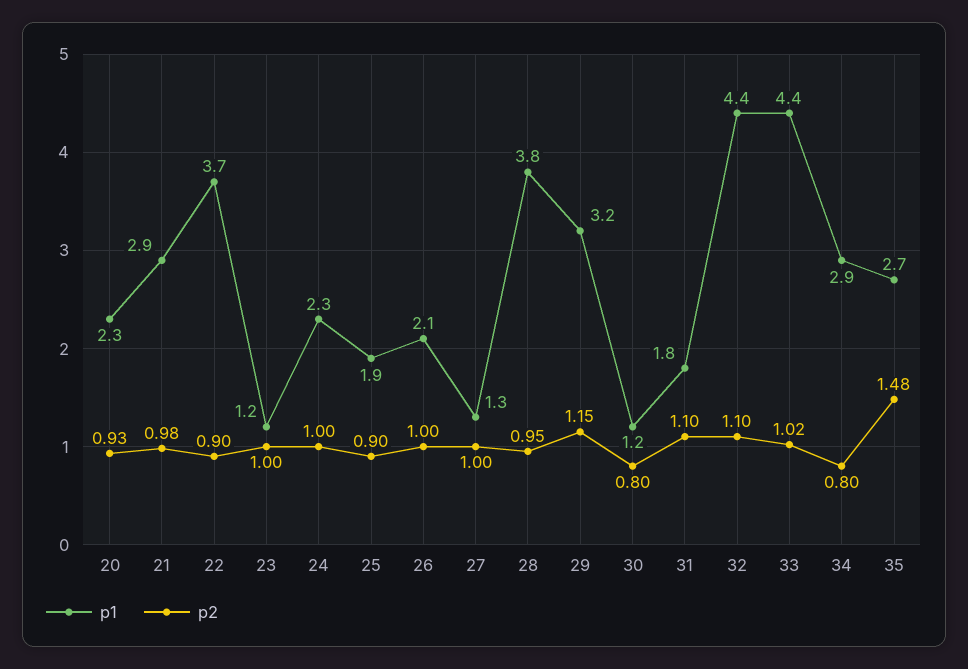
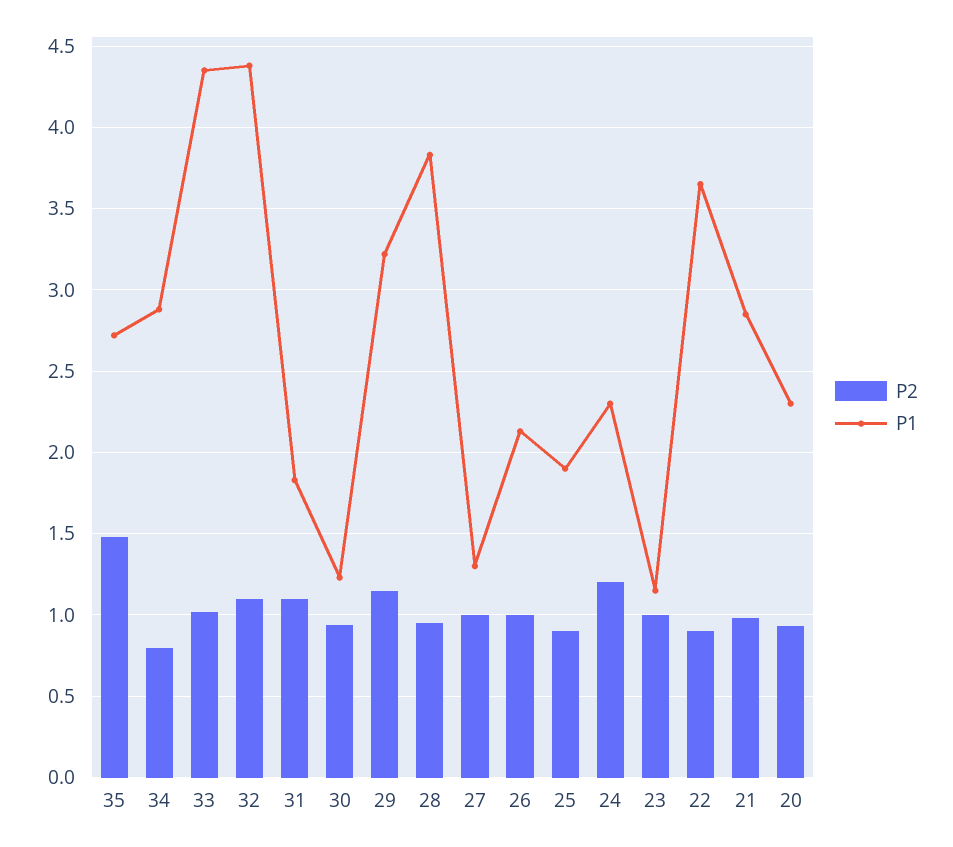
p2, 24: 1 -> 1.2
p2, 30: 0.8 -> 0.95

